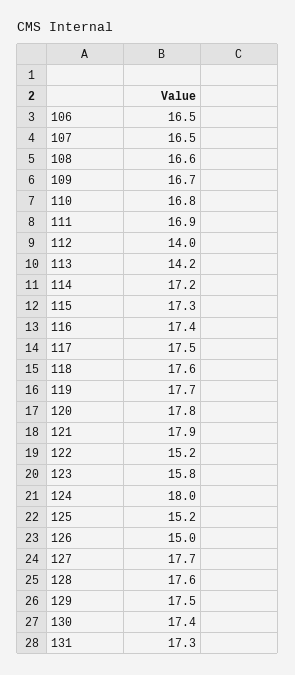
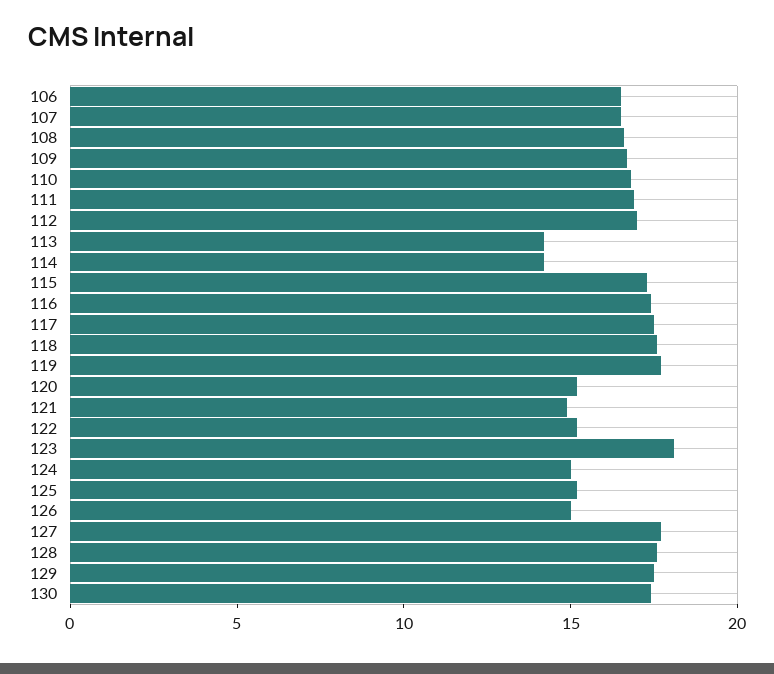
112: 14 -> 17
114: 17.2 -> 14
120: 17.8 -> 15
121: 17.9 -> 15
123: 15.8 -> 18
124: 18 -> 15
131: 17.3 -> none

